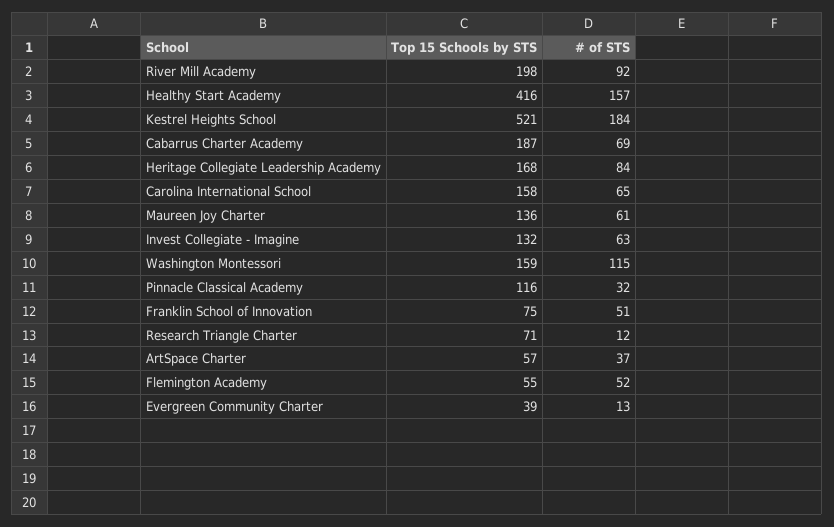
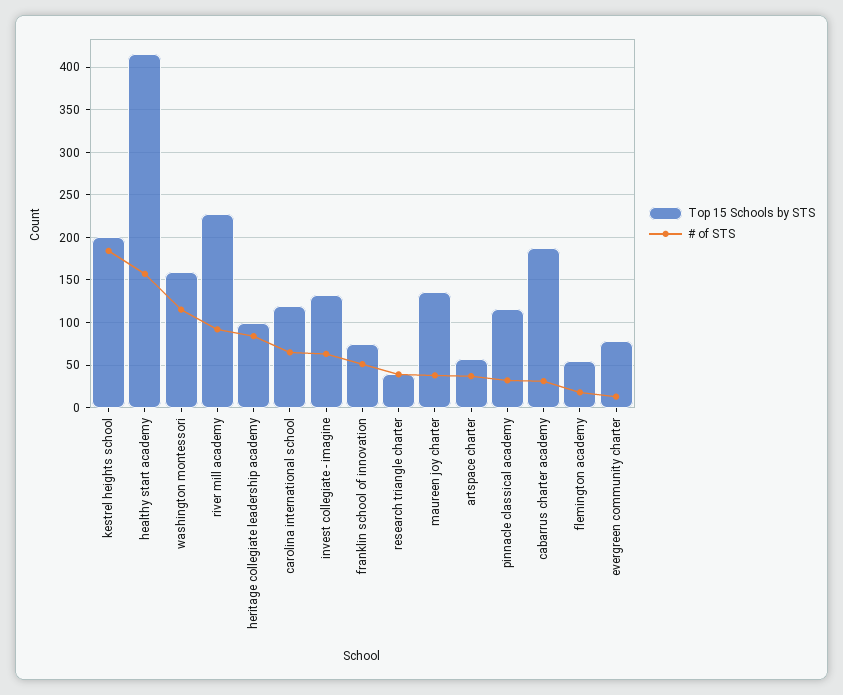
Top 15 Schools by STS, River Mill Academy: 198 -> 230
Top 15 Schools by STS, Kestrel Heights School: 521 -> 200
# of STS, Cabarrus Charter Academy: 69 -> 30
Top 15 Schools by STS, Heritage Collegiate Leadership Academy: 168 -> 100
Top 15 Schools by STS, Carolina International School: 158 -> 120
# of STS, Maureen Joy Charter: 61 -> 40
Top 15 Schools by STS, Research Triangle Charter: 71 -> 40
# of STS, Research Triangle Charter: 12 -> 40
# of STS, Flemington Academy: 52 -> 20
Top 15 Schools by STS, Evergreen Community Charter: 39 -> 80

